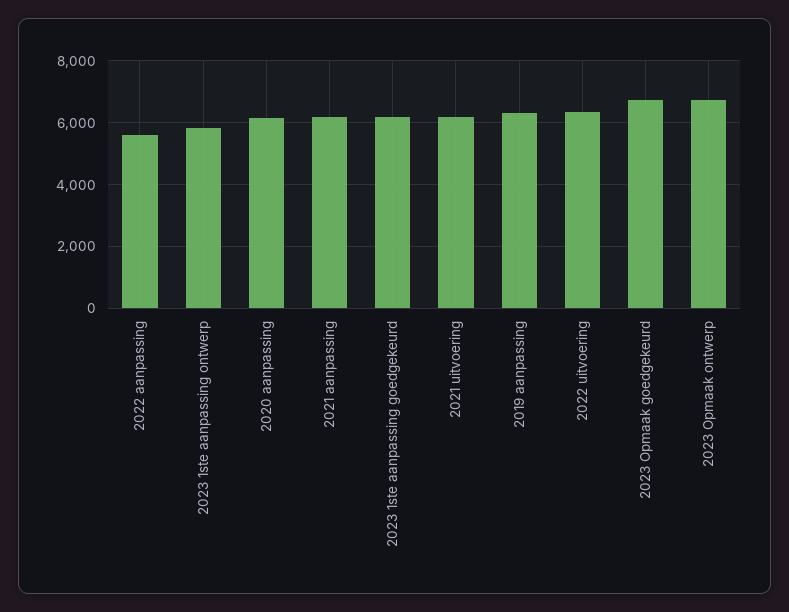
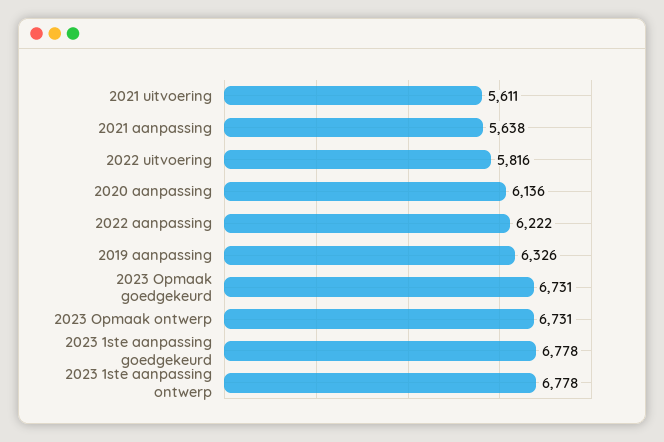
2022 aanpassing: 5600 -> 6222
2023 1ste aanpassing ontwerp: 5800 -> 6778
2021 aanpassing: 6200 -> 5638
2023 1ste aanpassing goedgekeurd: 6200 -> 6778
2021 uitvoering: 6200 -> 5611
2022 uitvoering: 6400 -> 5816

